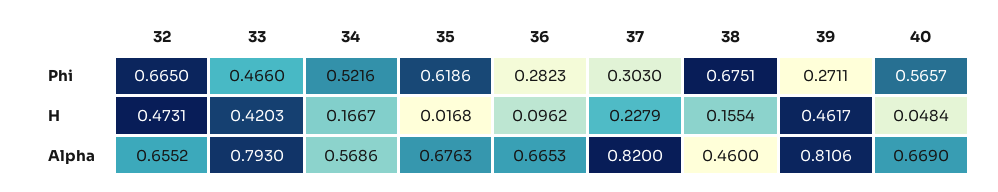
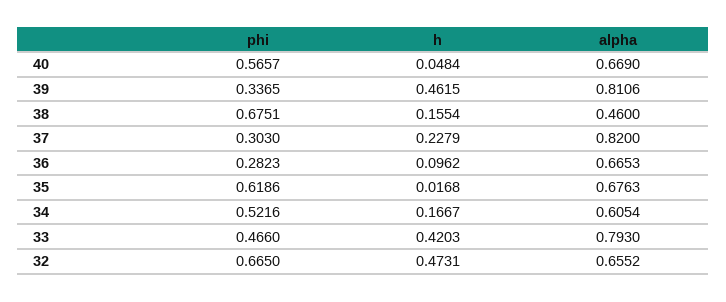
39, Phi: 0.2711 -> 0.3365
39, H: 0.4617 -> 0.4615
34, Alpha: 0.5686 -> 0.6054

